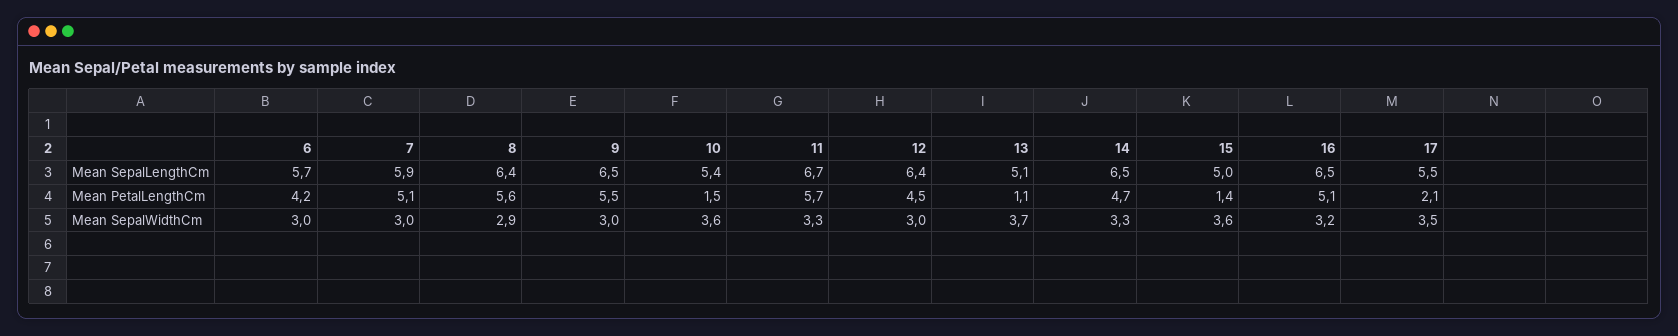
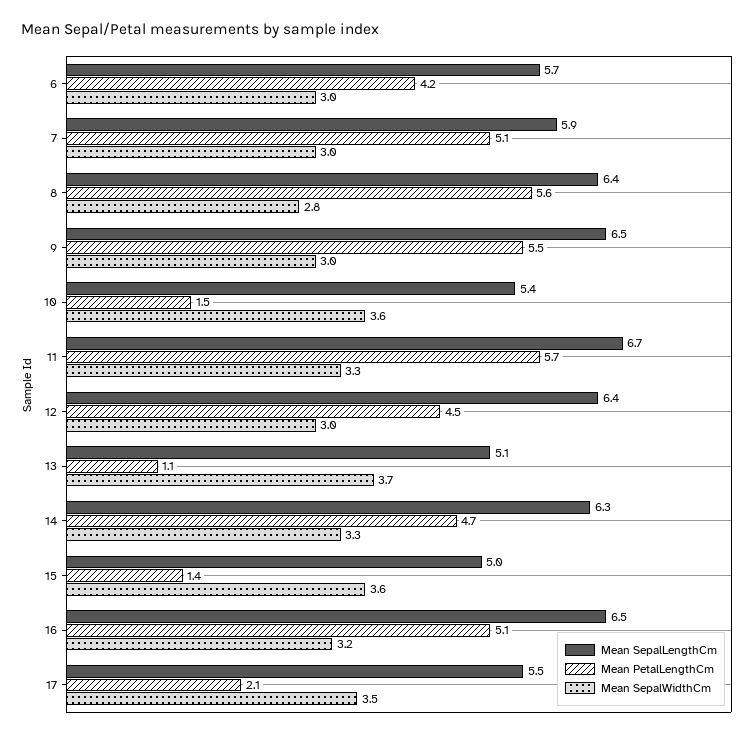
Mean SepalLengthCm, 14: 6.5 -> 6.3
Mean SepalWidthCm, 8: 2.9 -> 2.8

